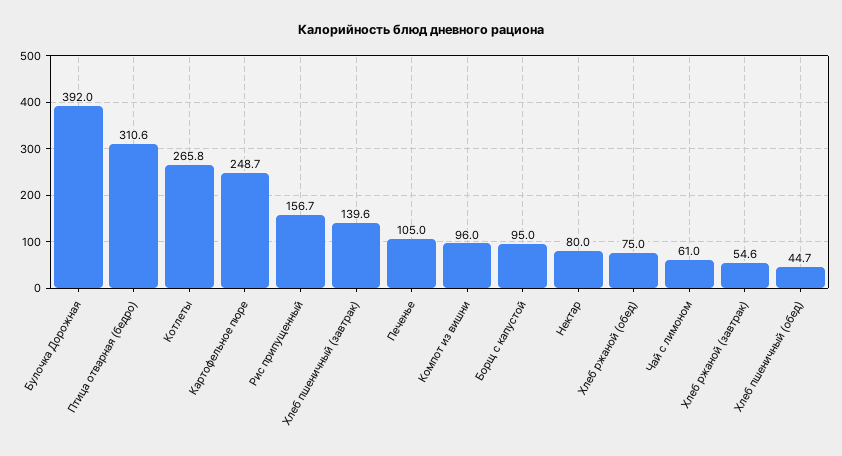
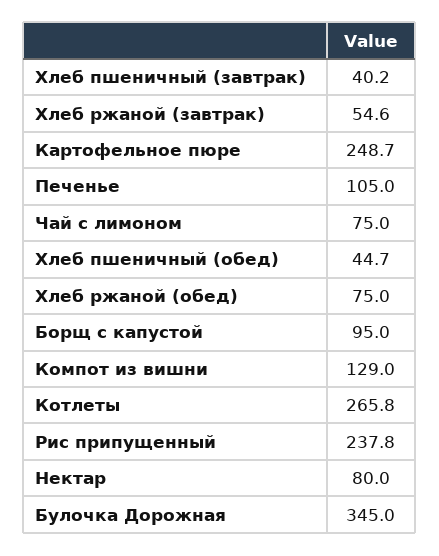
Булочка Дорожная: 392 -> 345
Птица отварная (бедро): 310.6 -> none
Рис припущенный: 156.7 -> 237.8
Хлеб пшеничный (завтрак): 139.6 -> 40.2
Компот из вишни: 96 -> 129
Чай с лимоном: 61 -> 75

